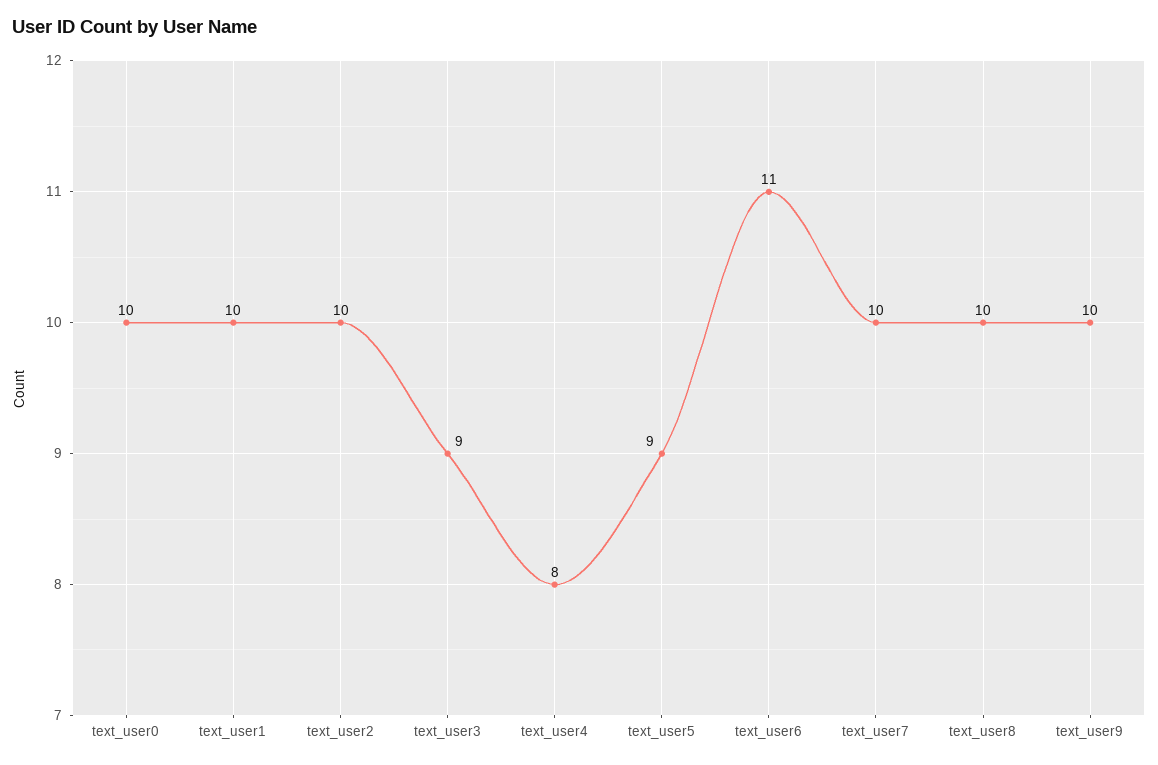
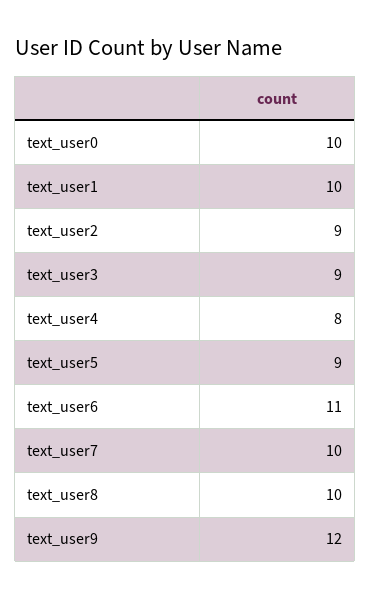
text_user2: 10 -> 9
text_user9: 10 -> 12

